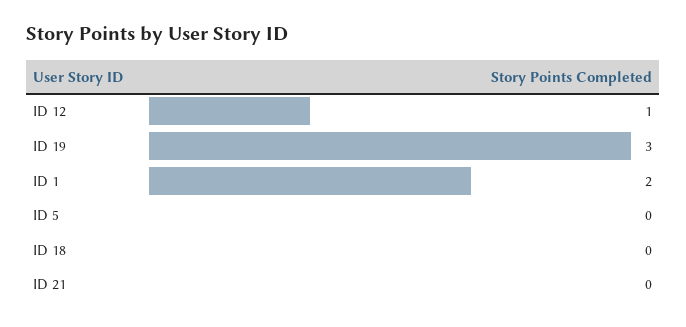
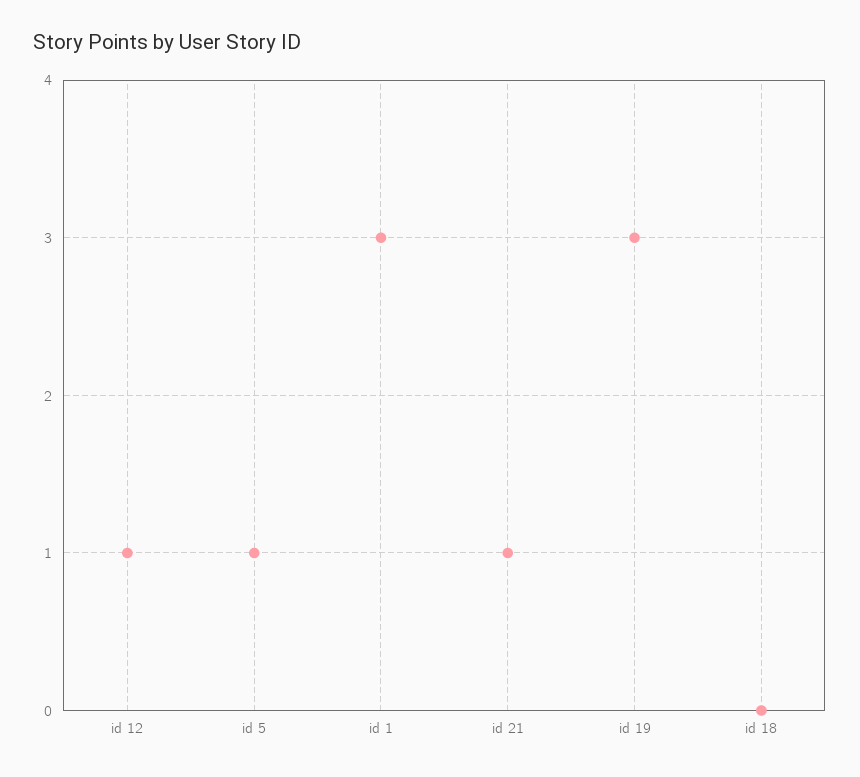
ID 1: 2 -> 3
ID 5: 0 -> 1
ID 21: 0 -> 1

